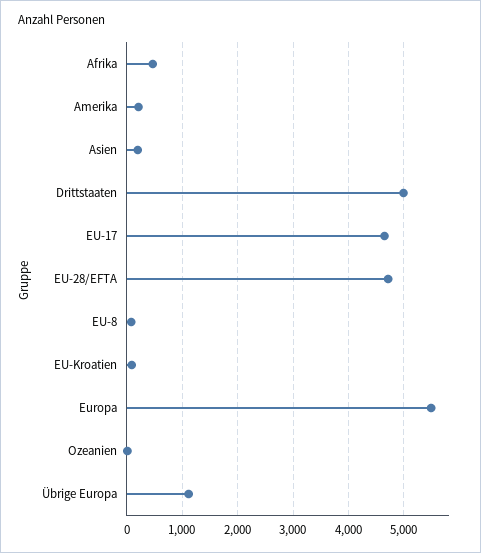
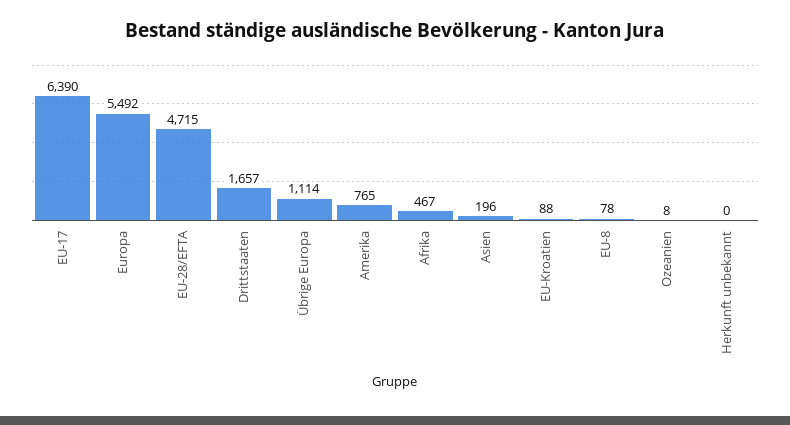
Amerika: 200 -> 765
Drittstaaten: 5000 -> 1657
EU-17: 4600 -> 6390
Herkunft unbekannt: none -> 0

